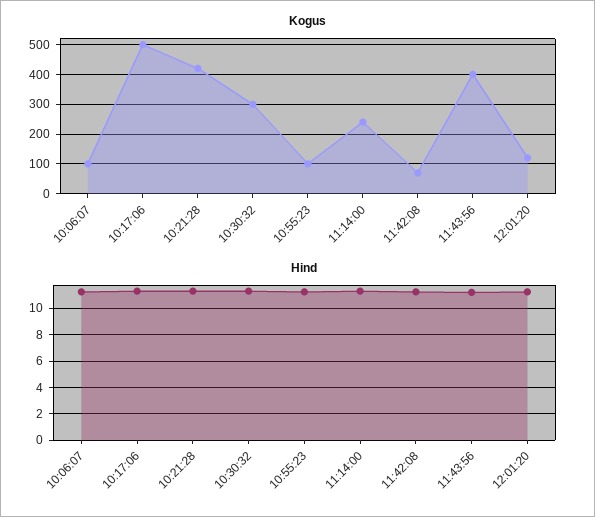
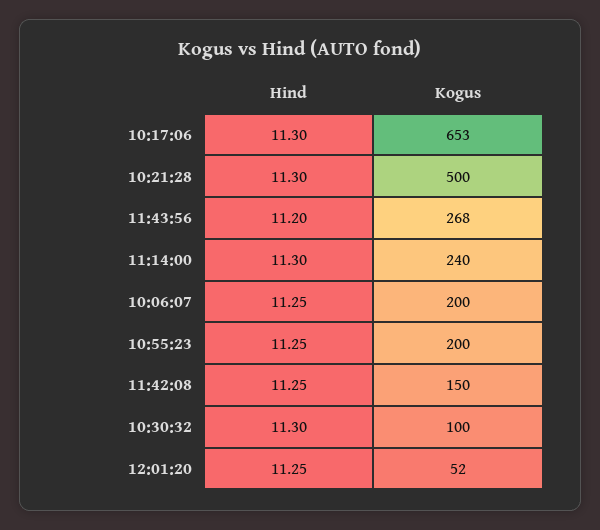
Kogus, 10:06:07: 100 -> 200
Kogus, 10:17:06: 500 -> 653
Kogus, 10:21:28: 425 -> 500
Kogus, 10:30:32: 300 -> 100
Kogus, 10:55:23: 100 -> 200
Kogus, 11:42:08: 75 -> 150
Kogus, 11:43:56: 400 -> 268
Kogus, 12:01:20: 125 -> 52

